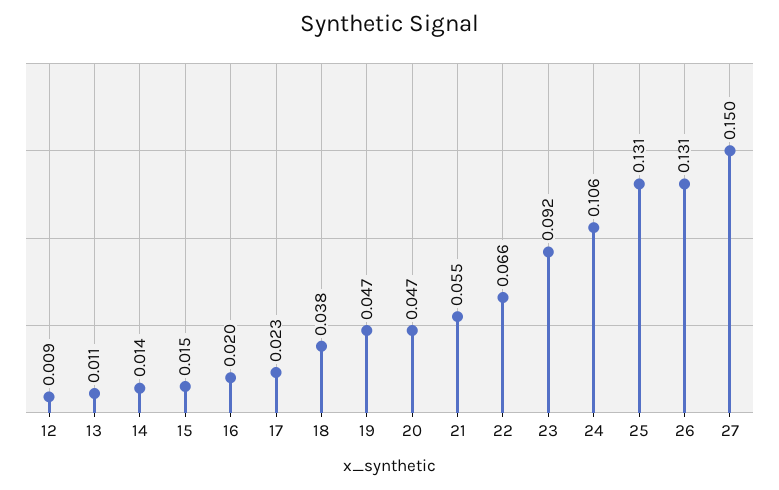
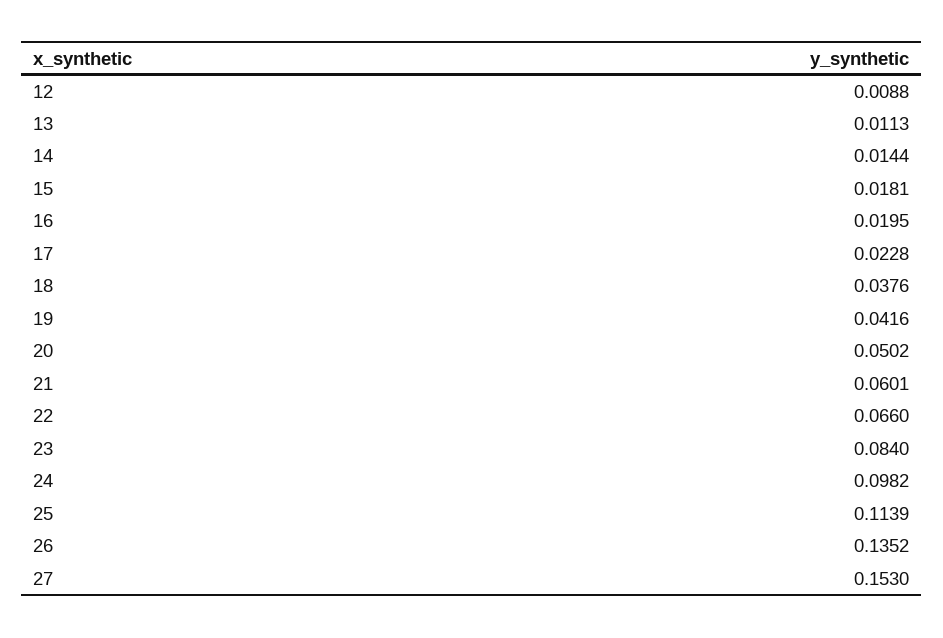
15: 0.015 -> 0.0181
19: 0.047 -> 0.0416
20: 0.047 -> 0.0502
21: 0.055 -> 0.0601
23: 0.092 -> 0.084
24: 0.106 -> 0.0982
25: 0.131 -> 0.1139
26: 0.131 -> 0.1352
27: 0.15 -> 0.153

